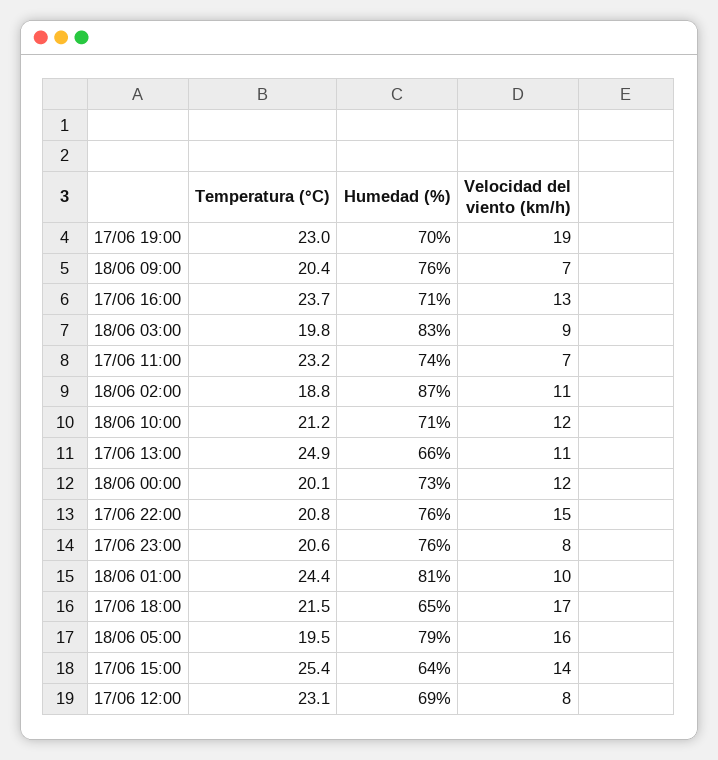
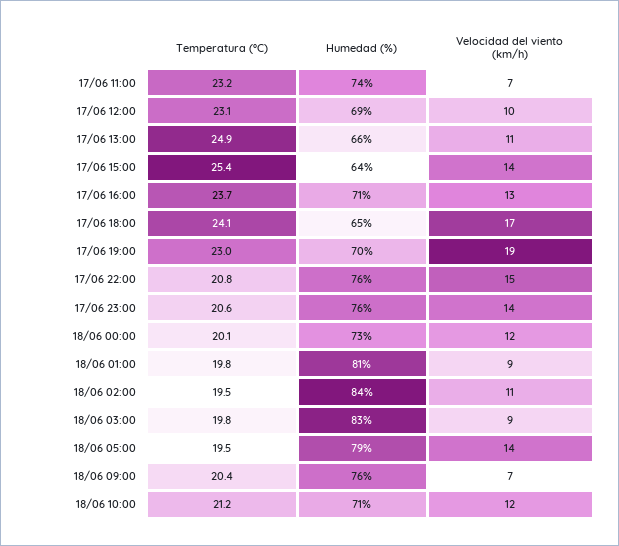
Temperatura (°C), 18/06 02:00: 18.8 -> 19.5
Humedad (%), 18/06 02:00: 87 -> 84
Velocidad del viento (km/h), 17/06 23:00: 8 -> 14
Temperatura (°C), 18/06 01:00: 24.4 -> 19.8
Velocidad del viento (km/h), 18/06 01:00: 10 -> 9
Temperatura (°C), 17/06 18:00: 21.5 -> 24.1
Velocidad del viento (km/h), 18/06 05:00: 16 -> 14
Velocidad del viento (km/h), 17/06 12:00: 8 -> 10

